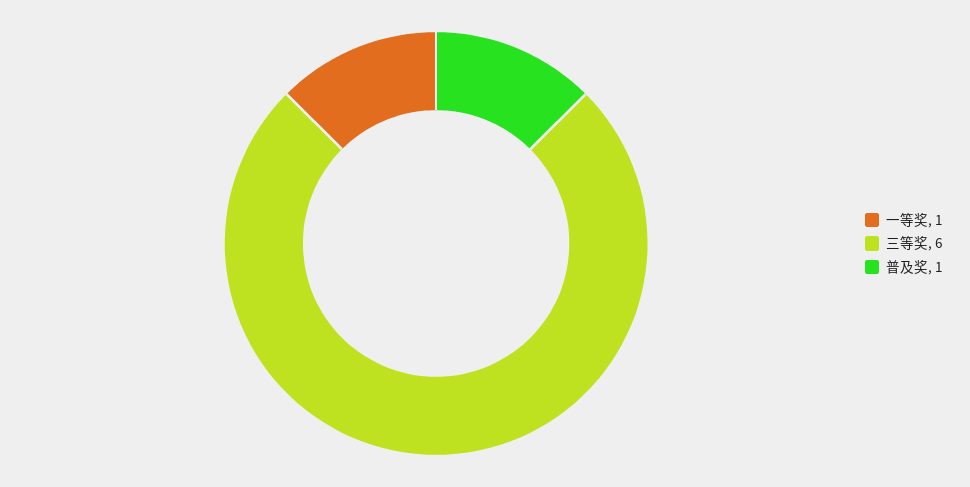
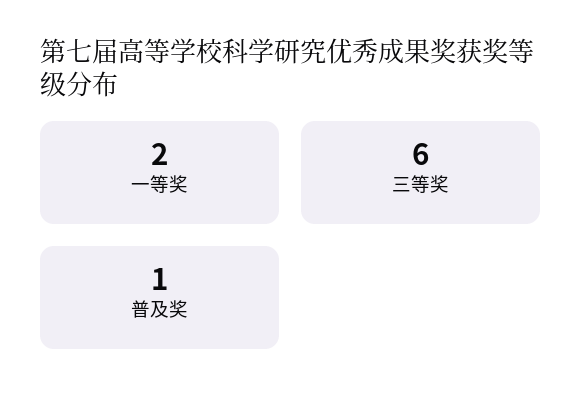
一等奖: 1 -> 2

